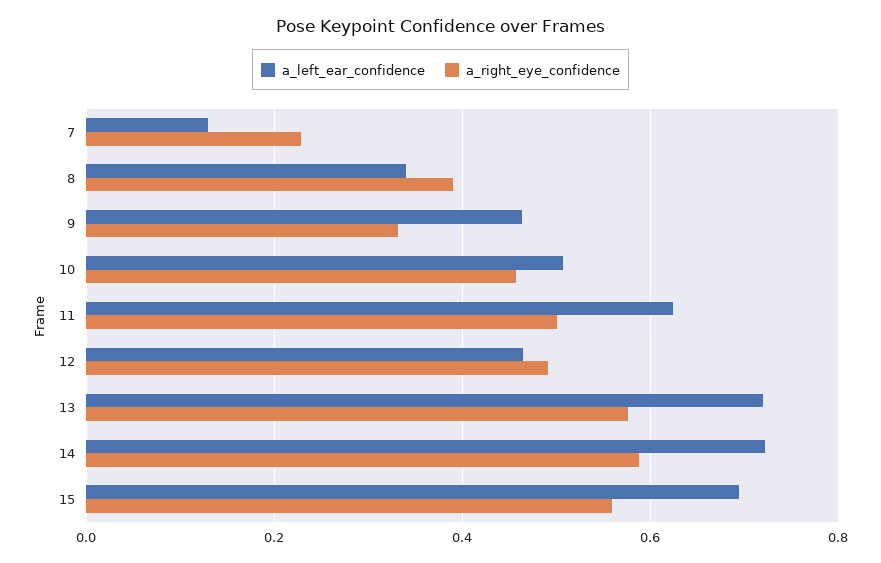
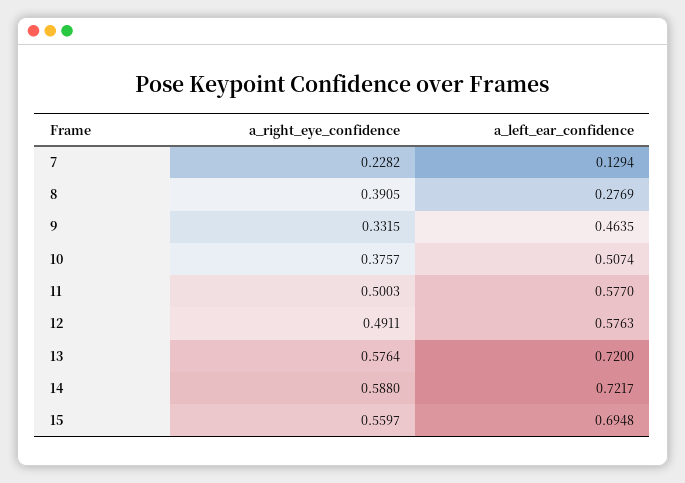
a_left_ear_confidence, 8: 0.34 -> 0.2769
a_right_eye_confidence, 10: 0.46 -> 0.3757
a_left_ear_confidence, 11: 0.62 -> 0.577
a_left_ear_confidence, 12: 0.46 -> 0.5763

